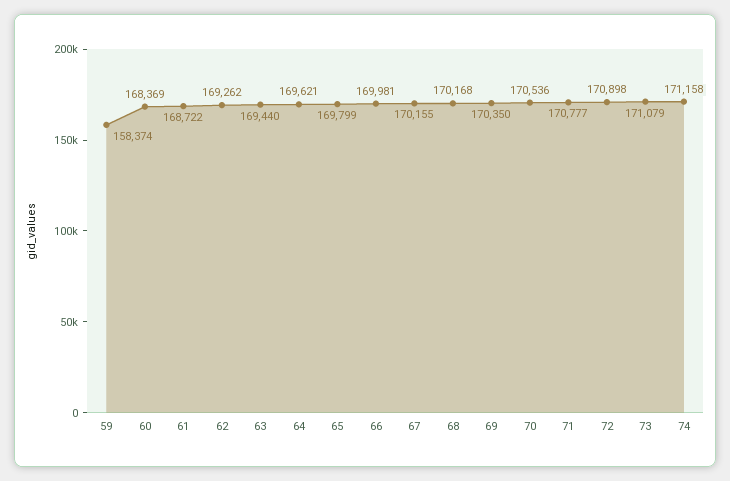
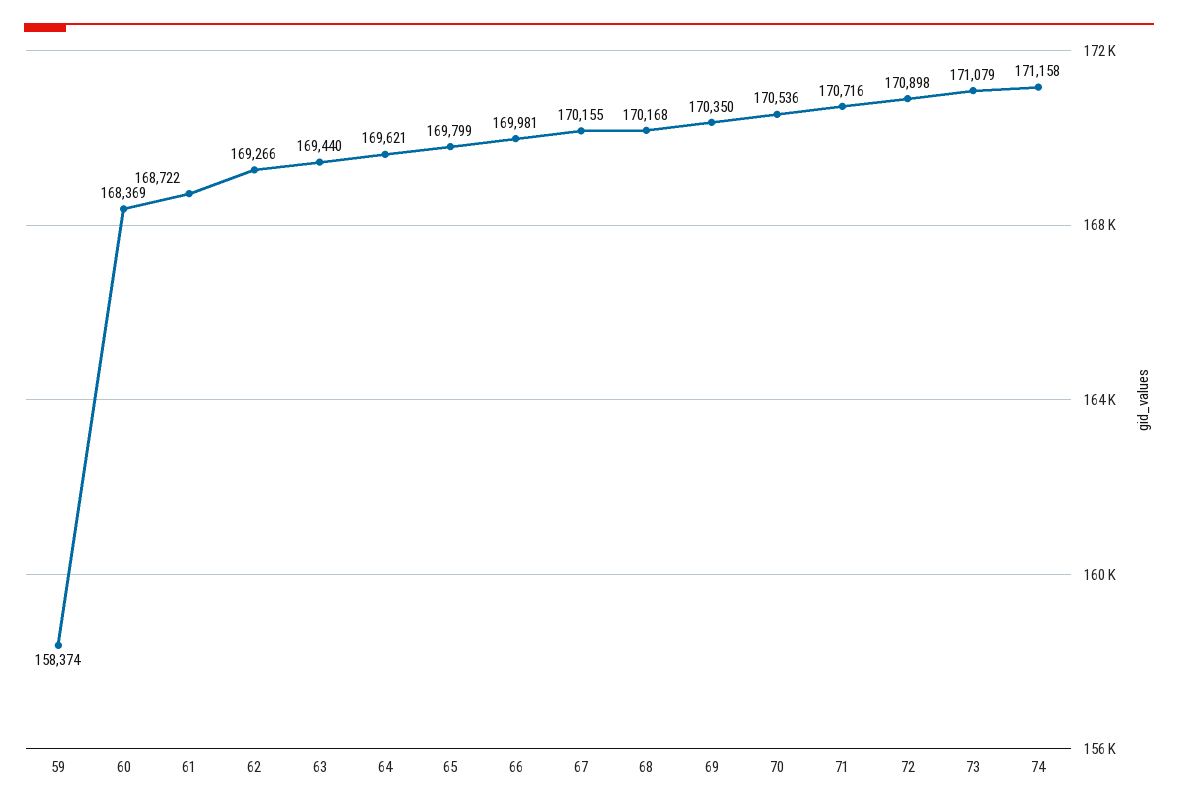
62: 169262 -> 169266
71: 170777 -> 170716

